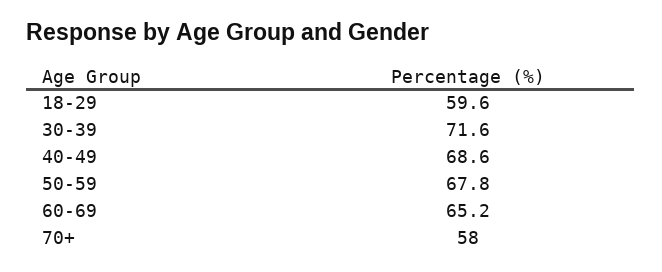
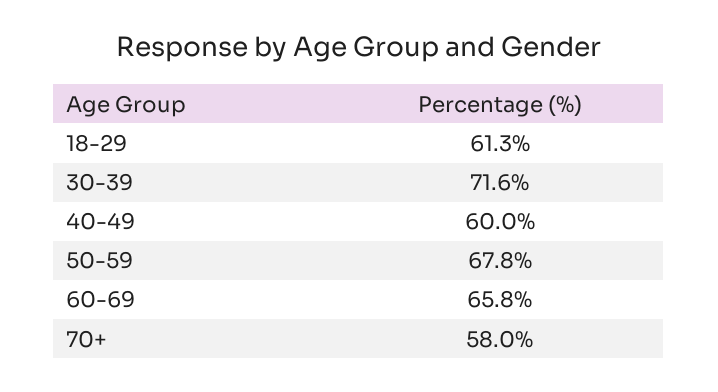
18-29: 59.6 -> 61.3
40-49: 68.6 -> 60
60-69: 65.2 -> 65.8

